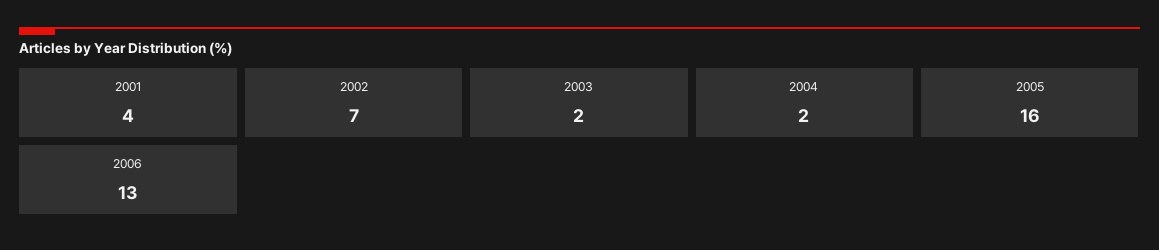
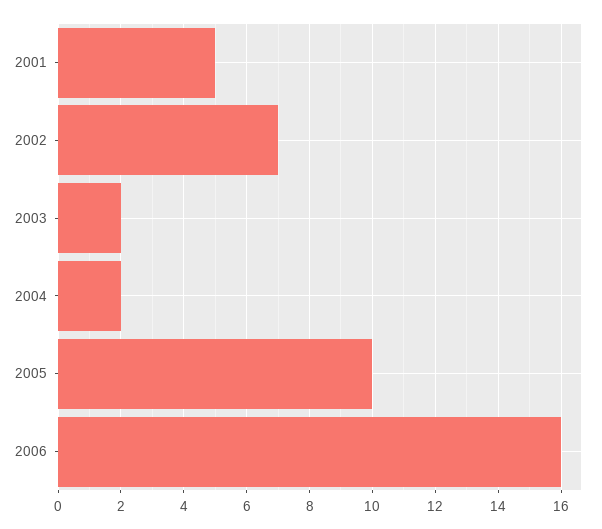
2001: 4 -> 5
2005: 16 -> 10
2006: 13 -> 16

